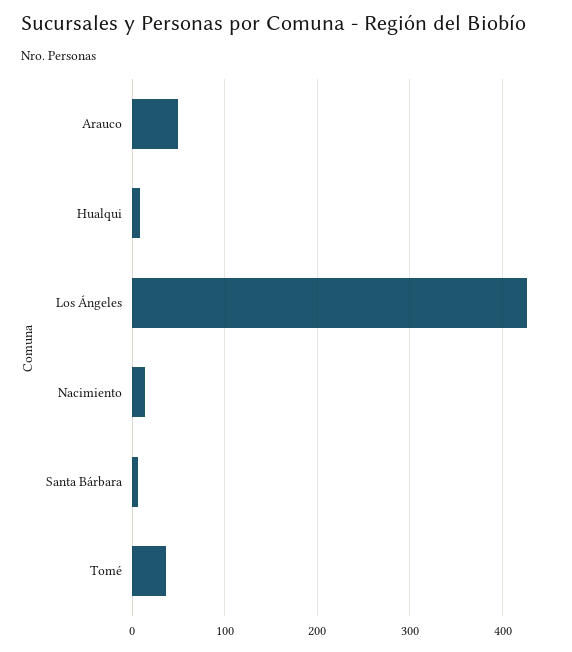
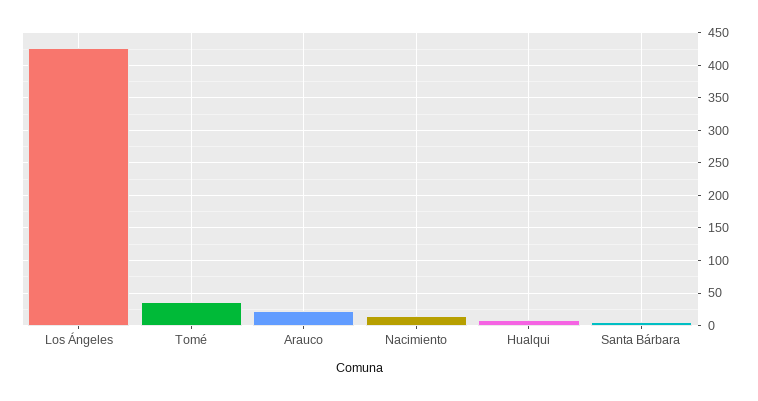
Arauco: 50 -> 20

